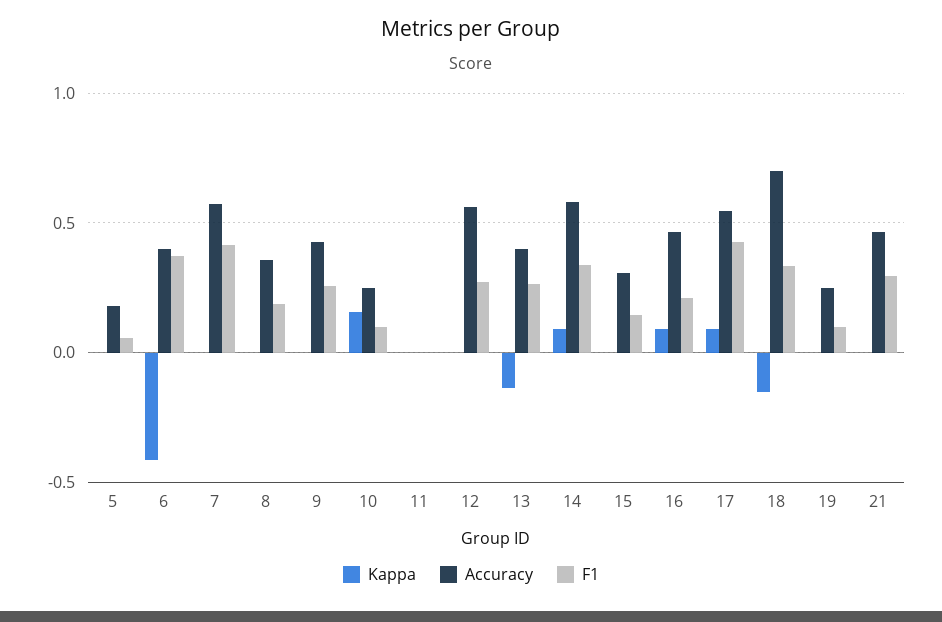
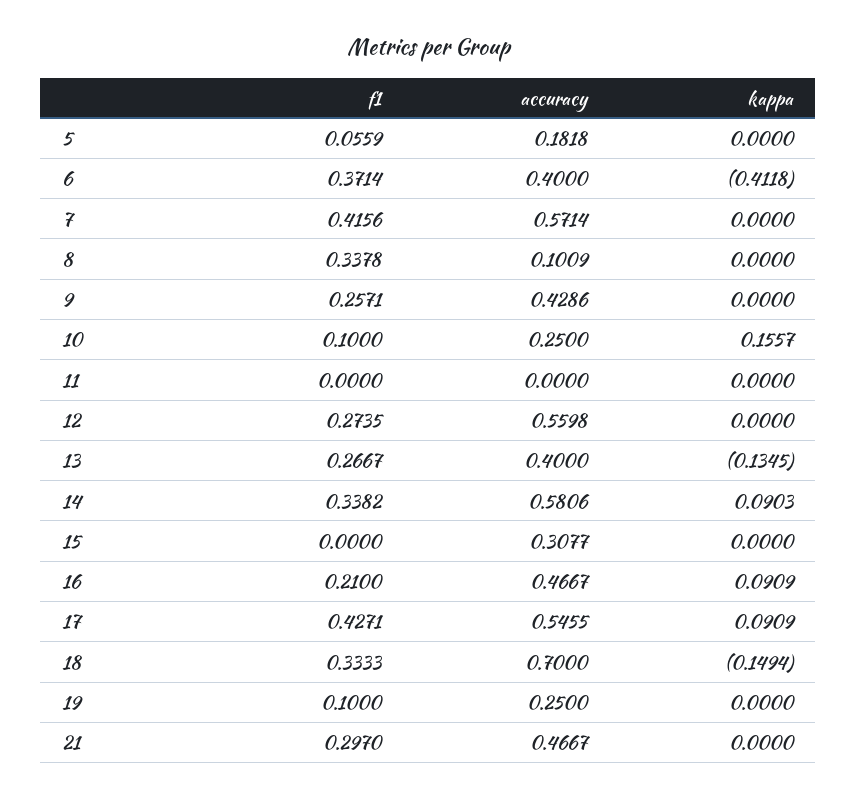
Accuracy, 8: 0.35 -> 0.1009
F1, 8: 0.2 -> 0.3378
F1, 15: 0.15 -> 0

